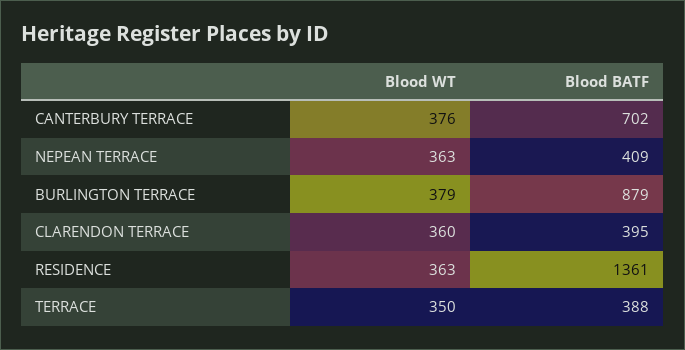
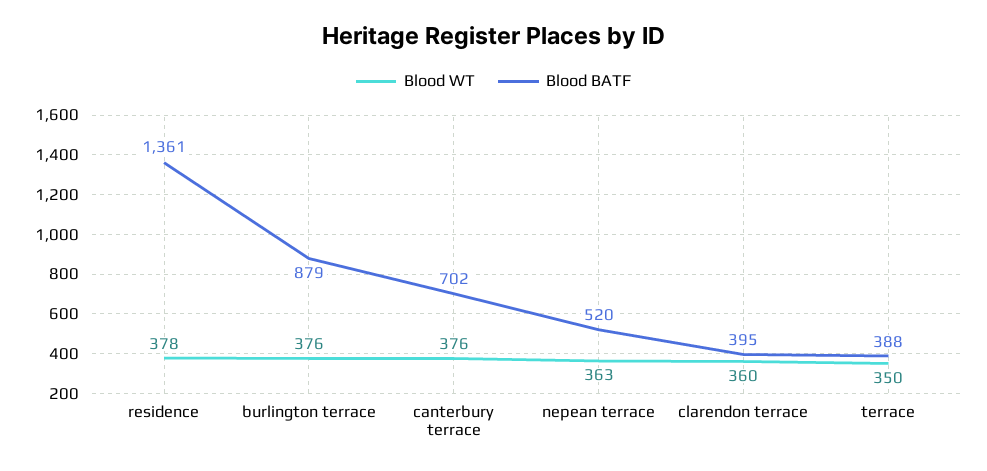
Blood BATF, NEPEAN TERRACE: 409 -> 520
Blood WT, BURLINGTON TERRACE: 379 -> 376
Blood WT, RESIDENCE: 363 -> 378

